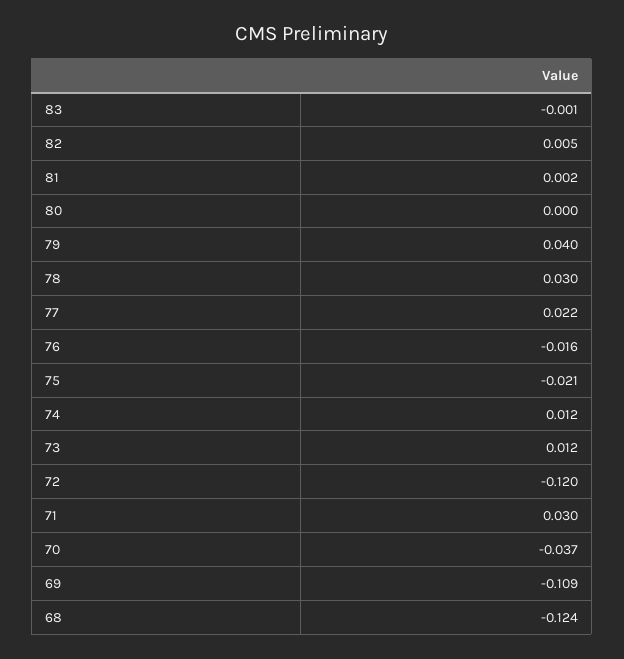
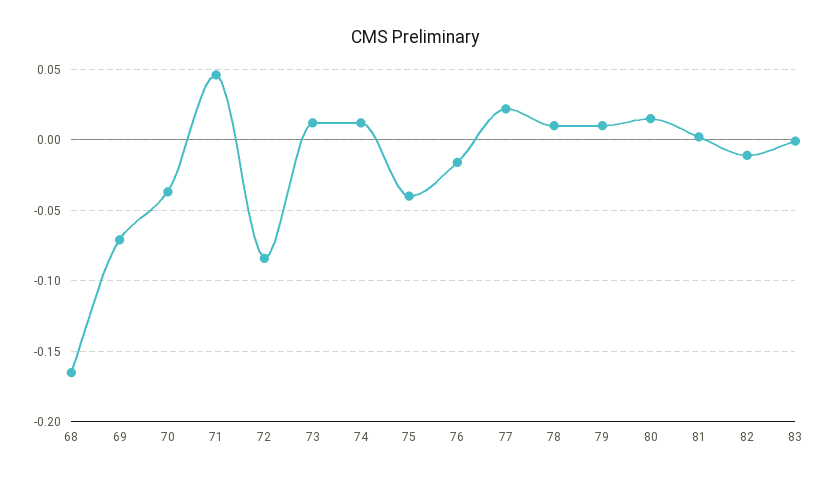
82: 0.005 -> -0.01
80: 0 -> 0.015
79: 0.04 -> 0.01
78: 0.03 -> 0.01
75: -0.021 -> -0.04
72: -0.12 -> -0.085
71: 0.03 -> 0.045
69: -0.109 -> -0.07
68: -0.124 -> -0.165

